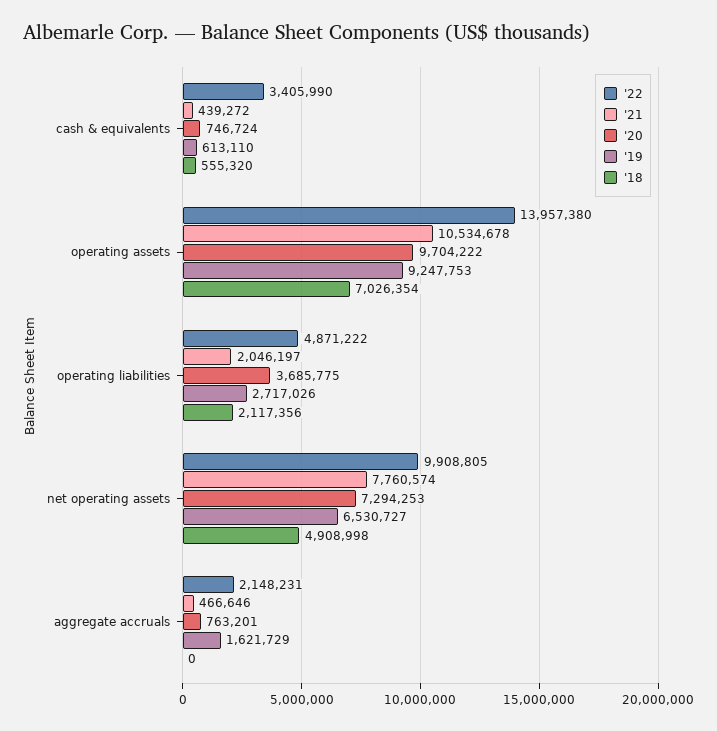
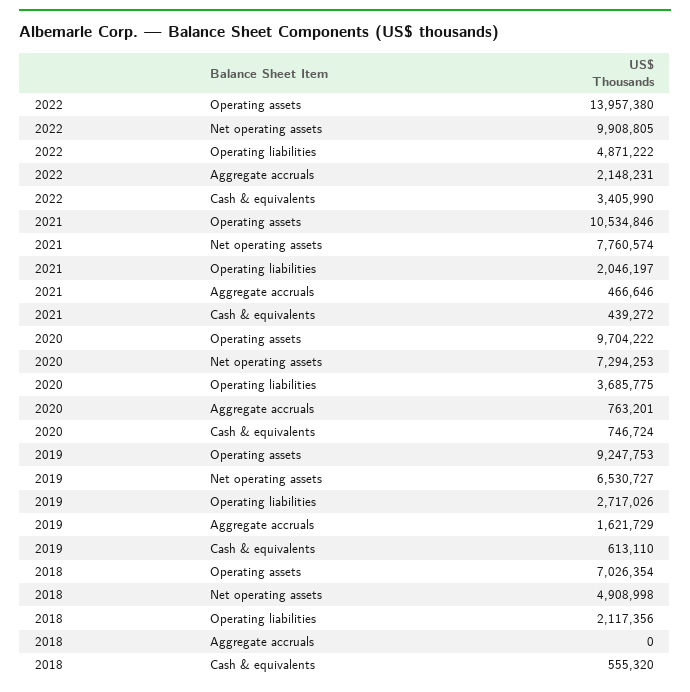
'21, operating assets: 10534678 -> 10534846

